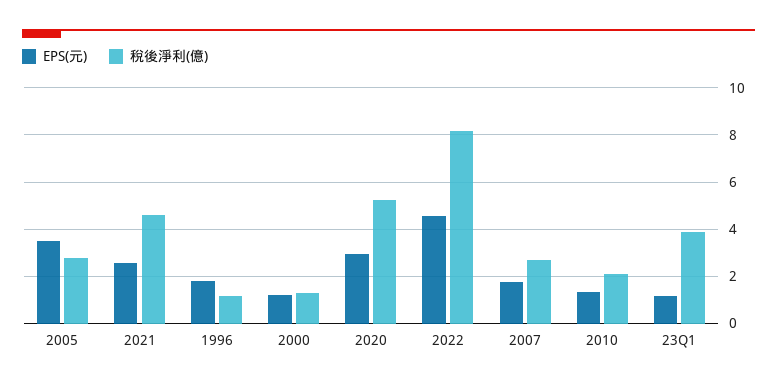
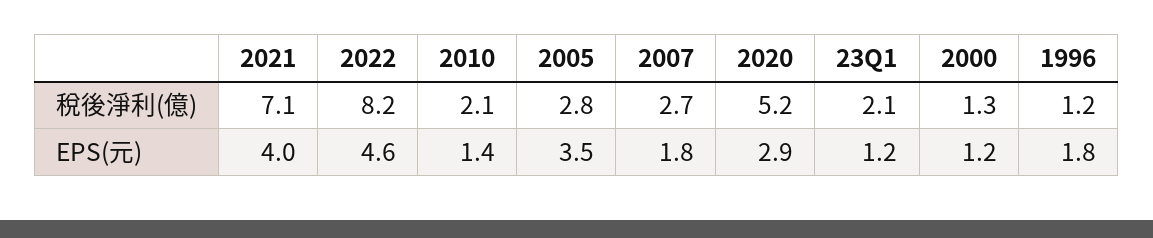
EPS(元), 2021: 2.5 -> 4
稅後淨利(億), 2021: 4.5 -> 7.1
稅後淨利(億), 23Q1: 4 -> 2.1

